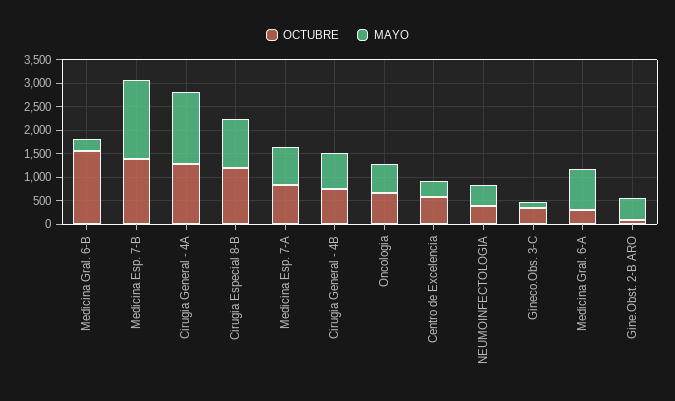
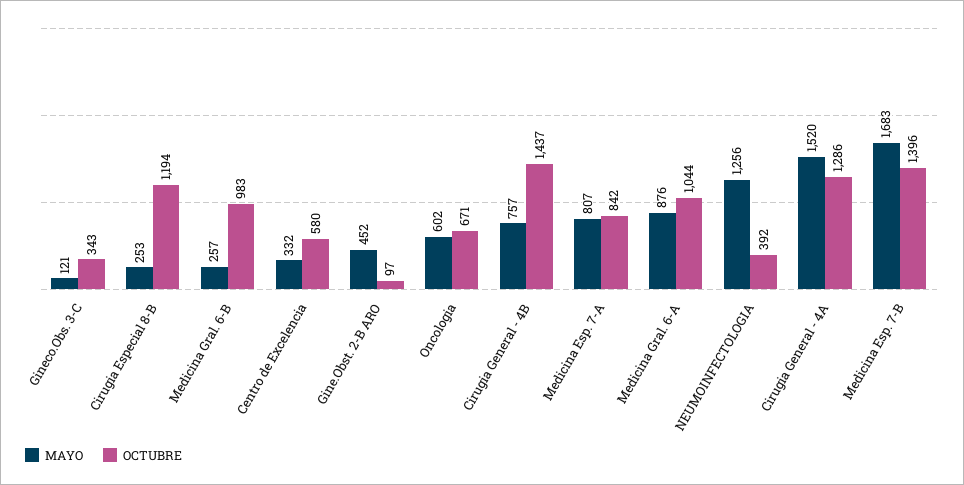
OCTUBRE, Medicina Gral. 6-B: 1500 -> 983
MAYO, Cirugia Especial 8-B: 1000 -> 253
OCTUBRE, Cirugia General - 4B: 750 -> 1437
MAYO, NEUMOINFECTOLOGIA: 500 -> 1256
OCTUBRE, Medicina Gral. 6-A: 250 -> 1044

